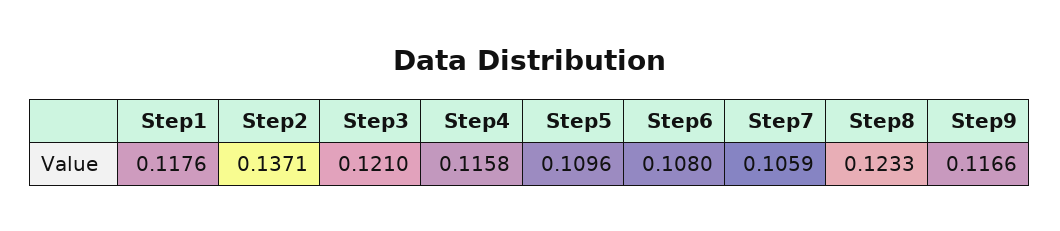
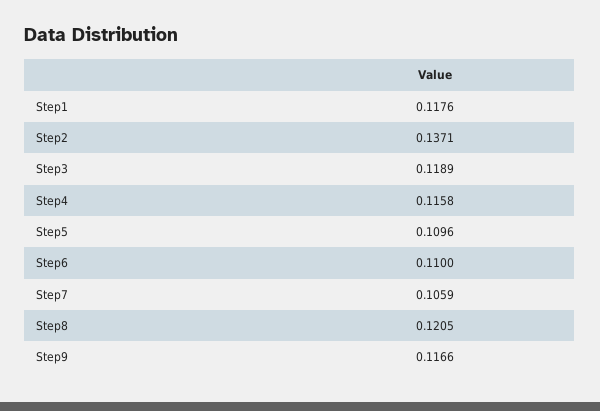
Step3: 0.121 -> 0.1189
Step6: 0.108 -> 0.11
Step8: 0.1233 -> 0.1205

